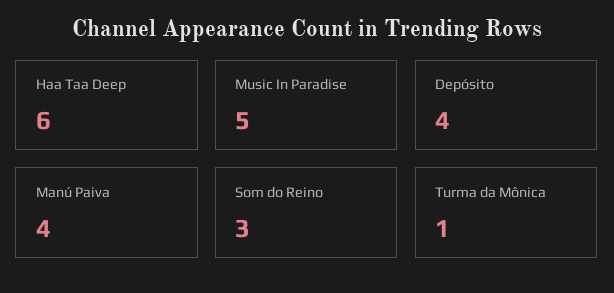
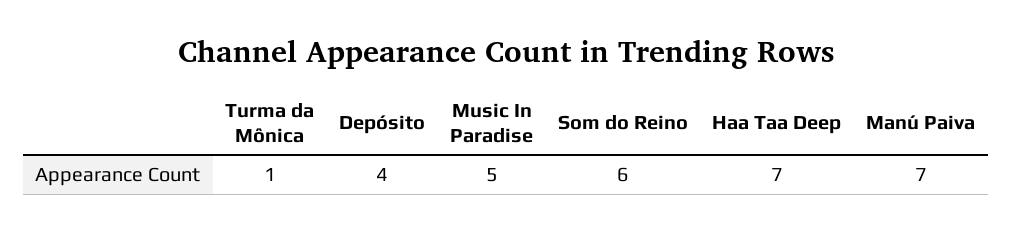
Haa Taa Deep: 6 -> 7
Manú Paiva: 4 -> 7
Som do Reino: 3 -> 6

